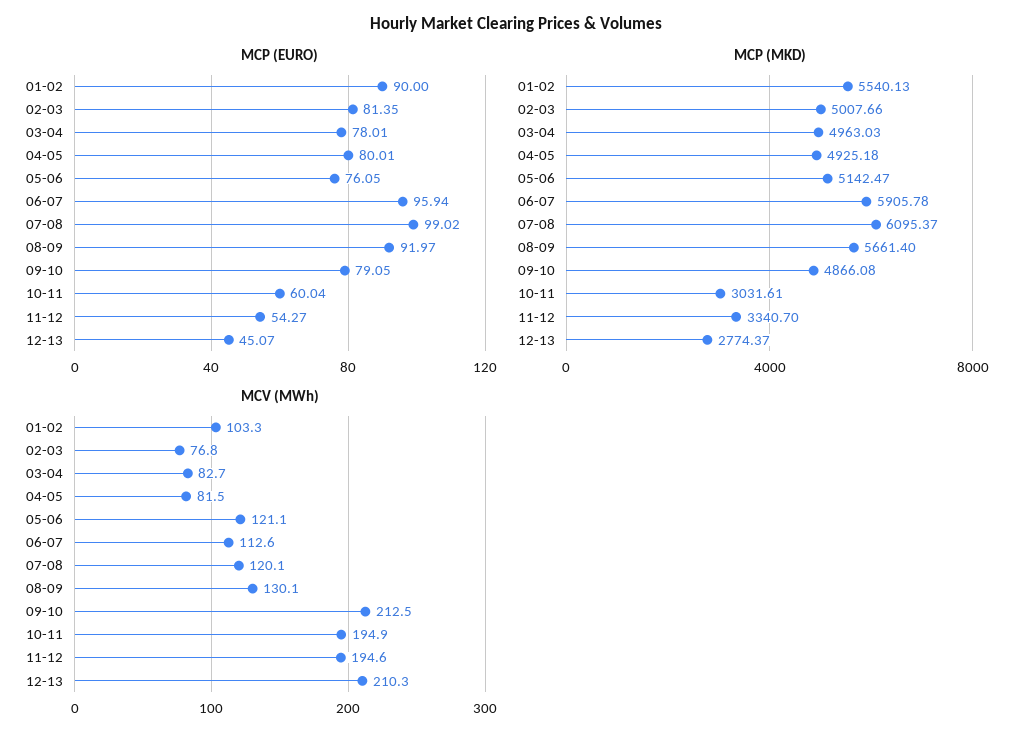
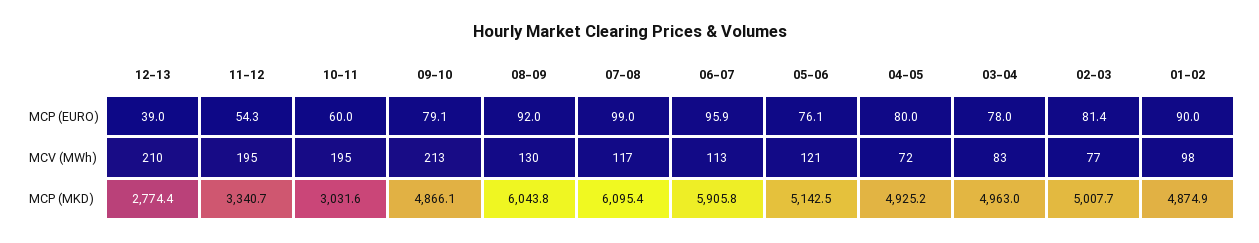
MCP (EURO), 12-13: 45.07 -> 39
MCP (MKD), 01-02: 5540.13 -> 4874.9
MCP (MKD), 08-09: 5661.4 -> 6043.8
MCV (MWh), 01-02: 103.3 -> 98
MCV (MWh), 04-05: 81.5 -> 72
MCV (MWh), 07-08: 120.1 -> 117

